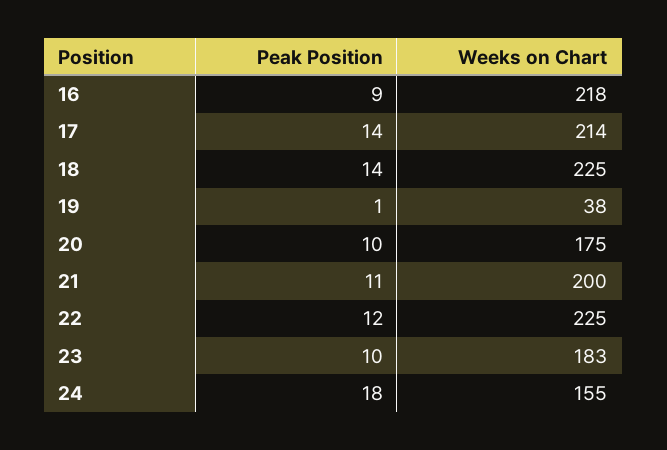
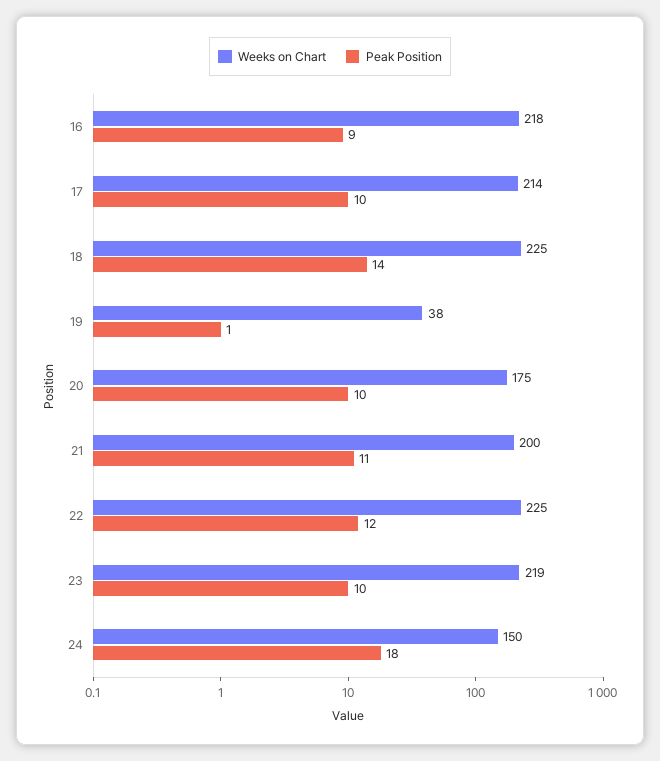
Peak Position, 17: 14 -> 10
Weeks on Chart, 23: 183 -> 219
Weeks on Chart, 24: 155 -> 150

